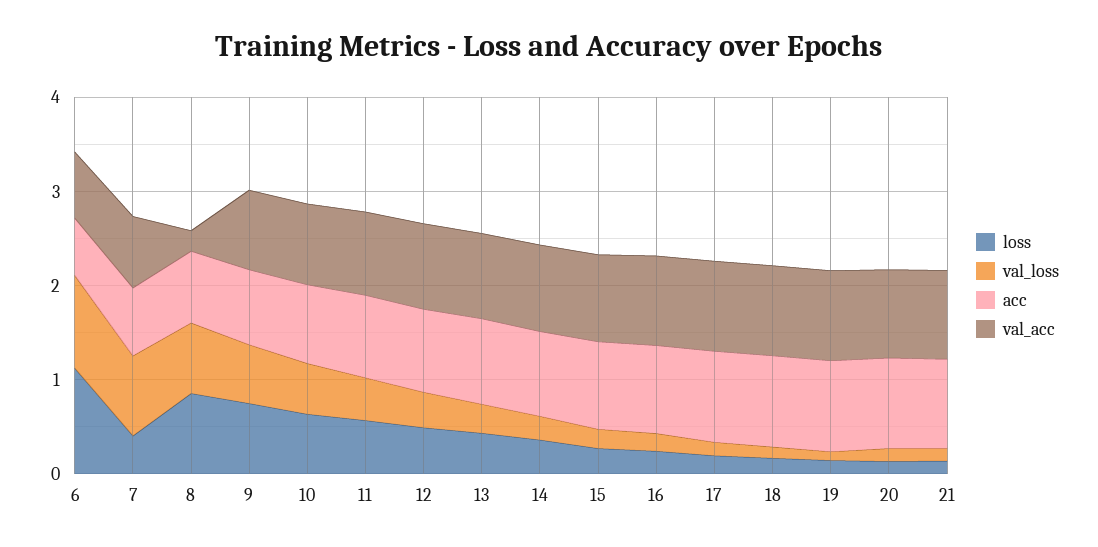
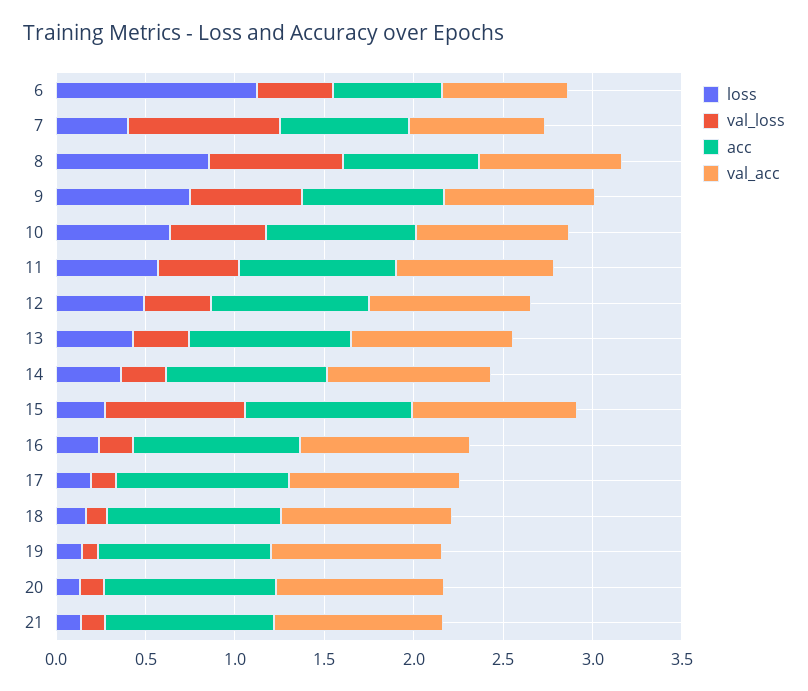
val_loss, 6: 1 -> 0.4
val_acc, 8: 0.2 -> 0.8
val_loss, 15: 0.2 -> 0.8

